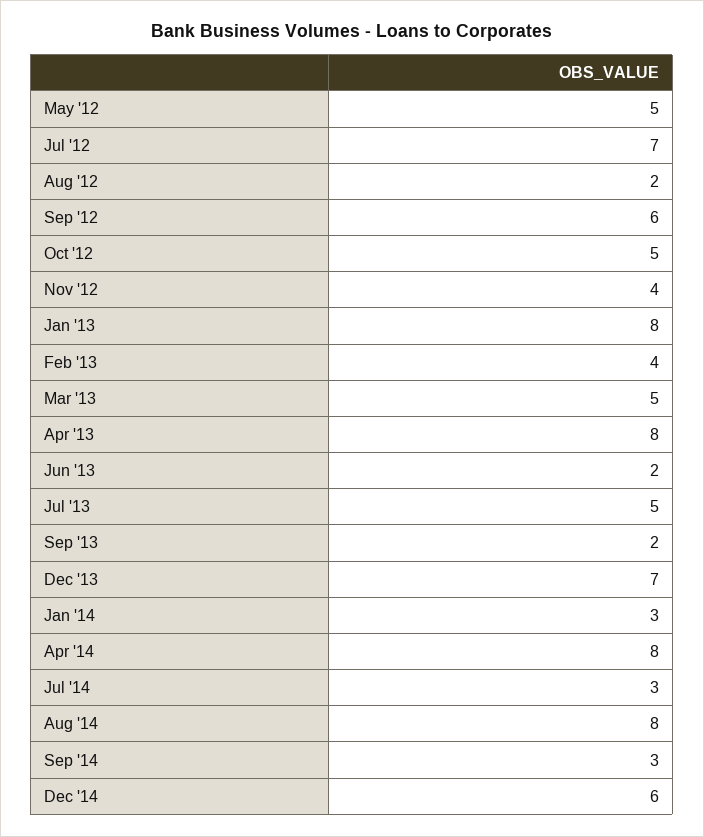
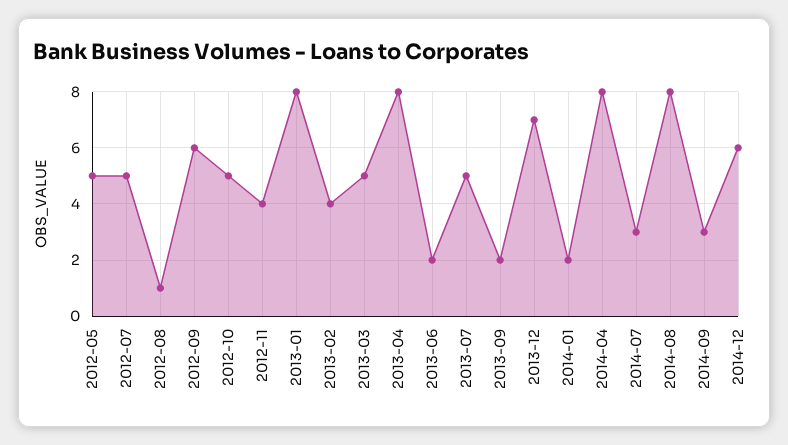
Jul '12: 7 -> 5
Aug '12: 2 -> 1
Jan '14: 3 -> 2

